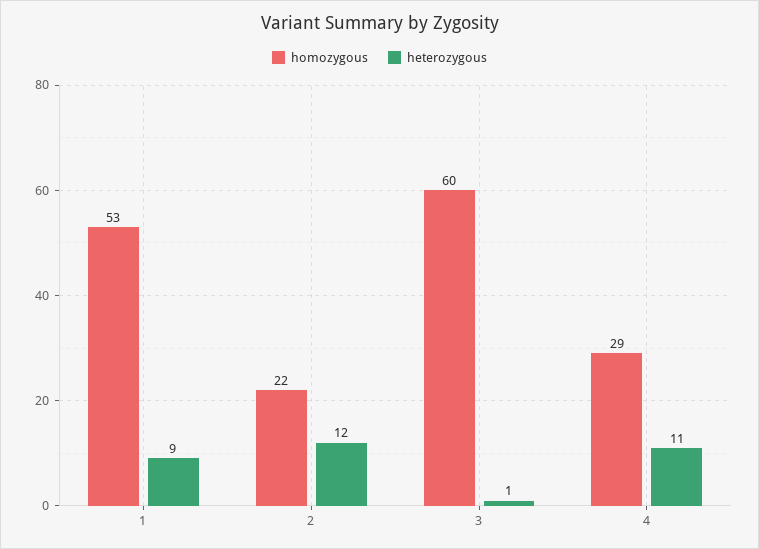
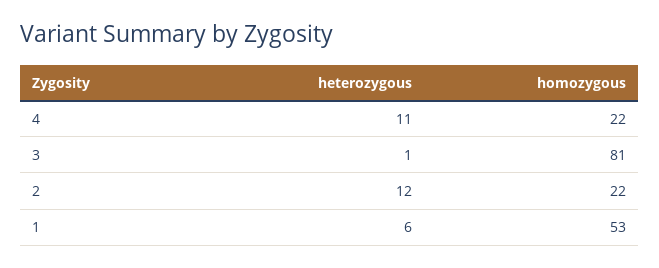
heterozygous, 1: 9 -> 6
homozygous, 3: 60 -> 81
homozygous, 4: 29 -> 22

